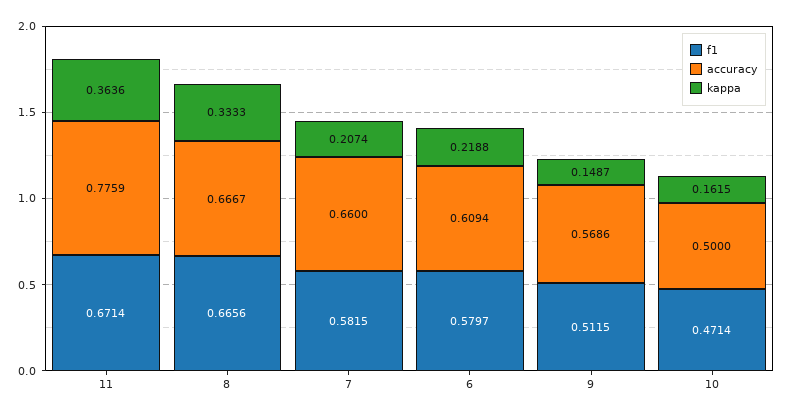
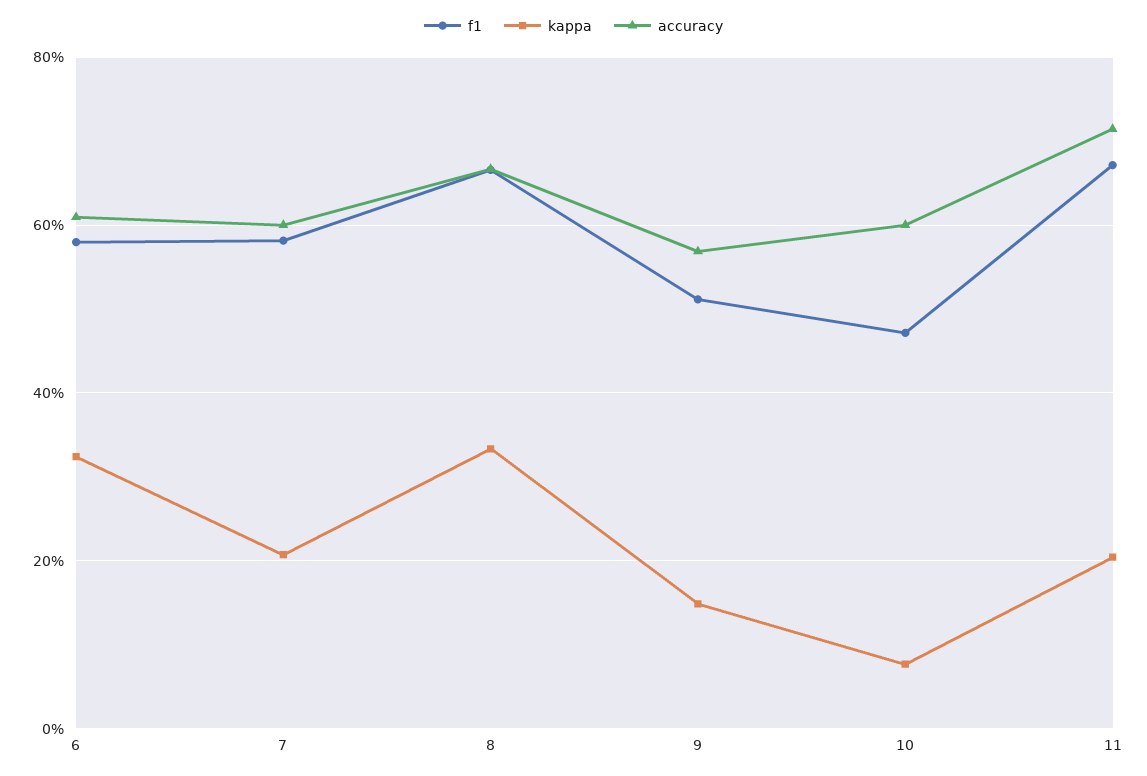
accuracy, 11: 0.7759 -> 0.72
kappa, 11: 0.3636 -> 0.2
accuracy, 7: 0.66 -> 0.6
kappa, 6: 0.2188 -> 0.32
accuracy, 10: 0.5 -> 0.6
kappa, 10: 0.1615 -> 0.08

